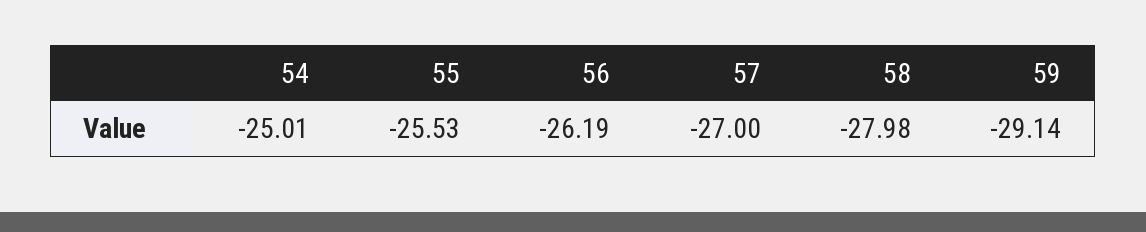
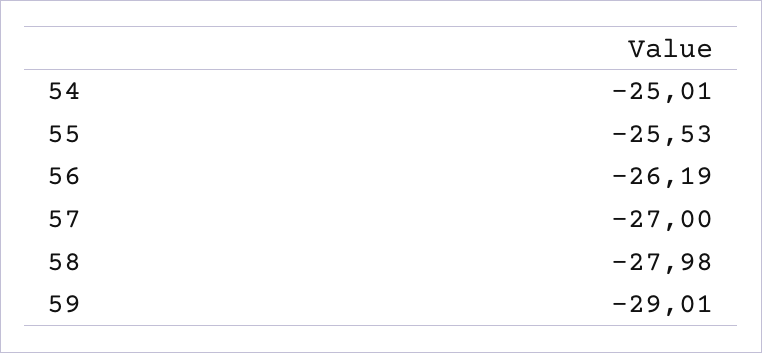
59: -29.14 -> -29.01

